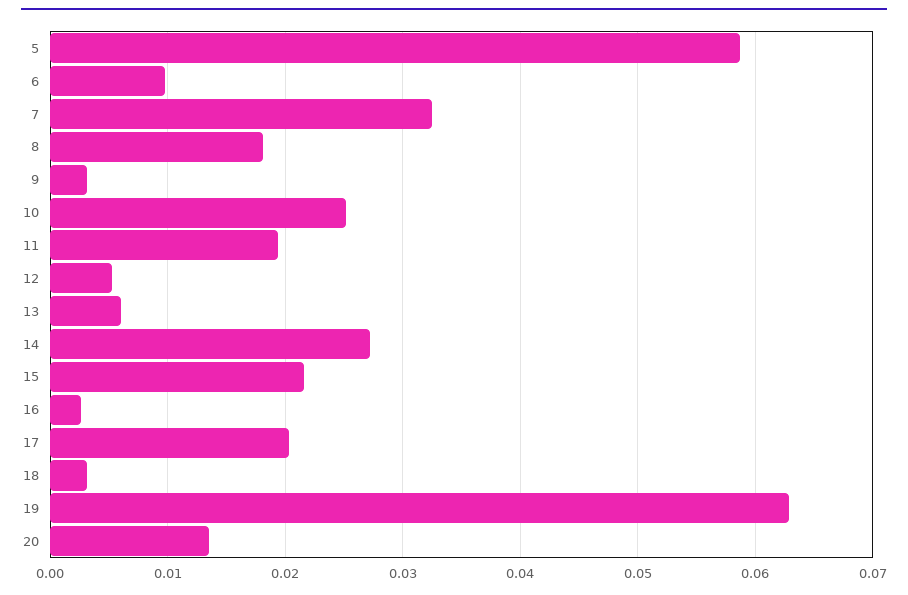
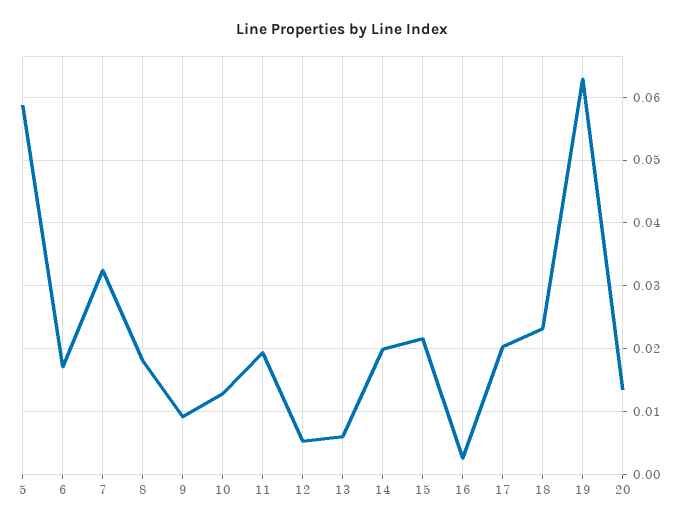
6: 0.01 -> 0.017
9: 0.003 -> 0.009
10: 0.025 -> 0.013
14: 0.027 -> 0.02
18: 0.003 -> 0.023

